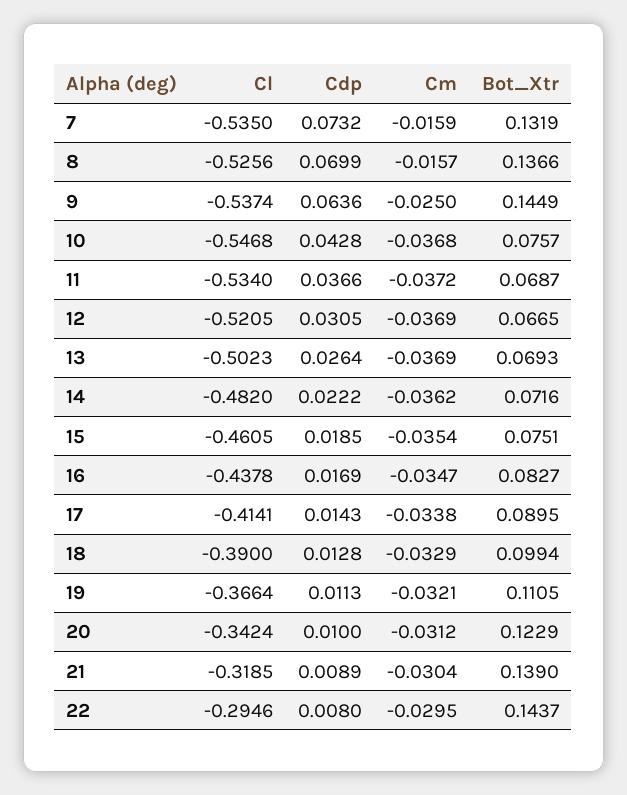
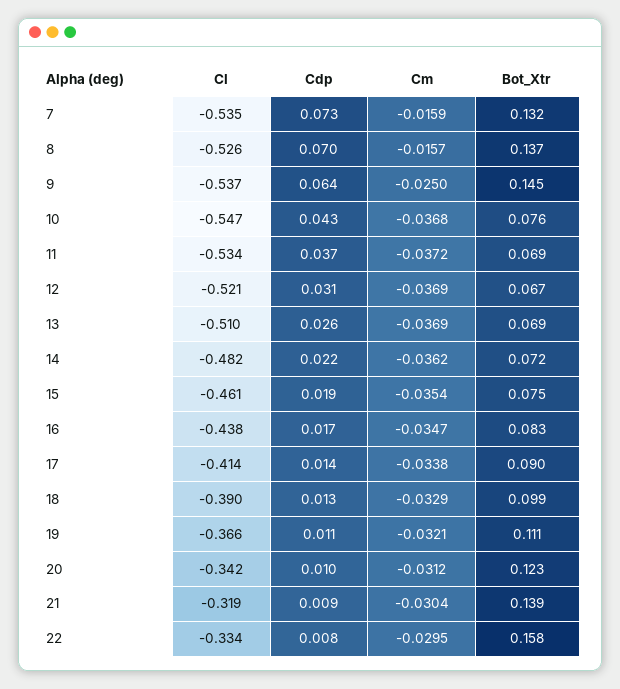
Cl, 13: -0.5023 -> -0.51
Cl, 22: -0.2946 -> -0.334
Bot_Xtr, 22: 0.1437 -> 0.158

